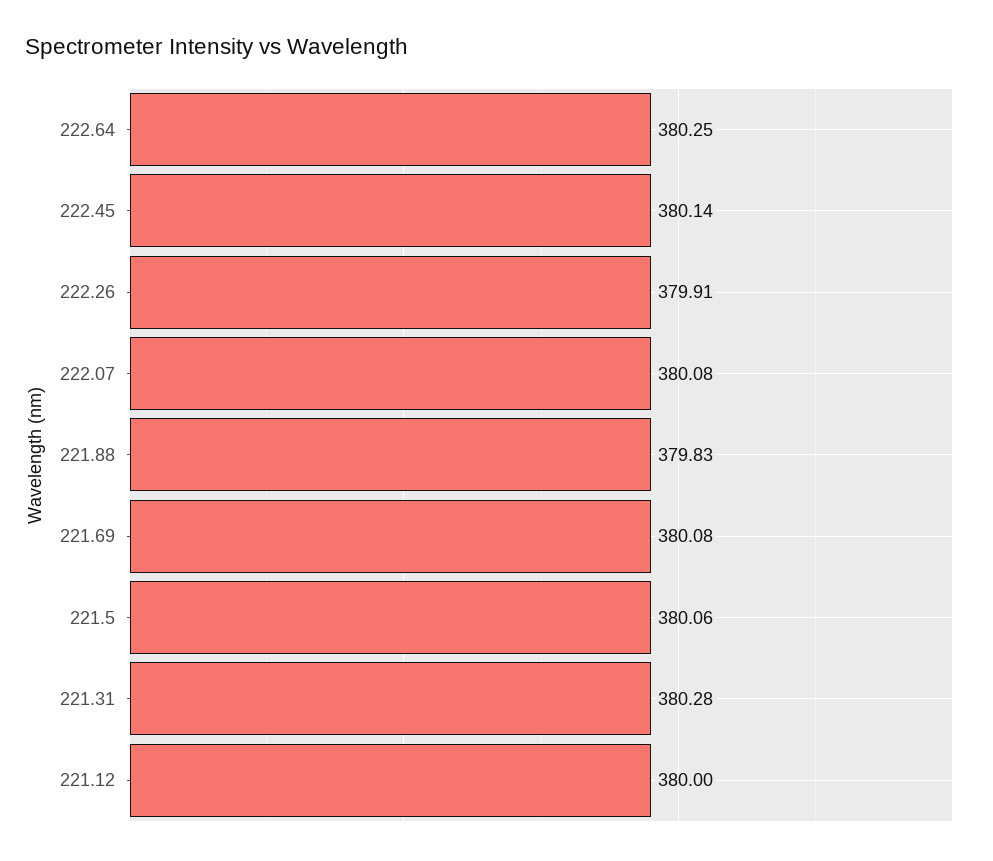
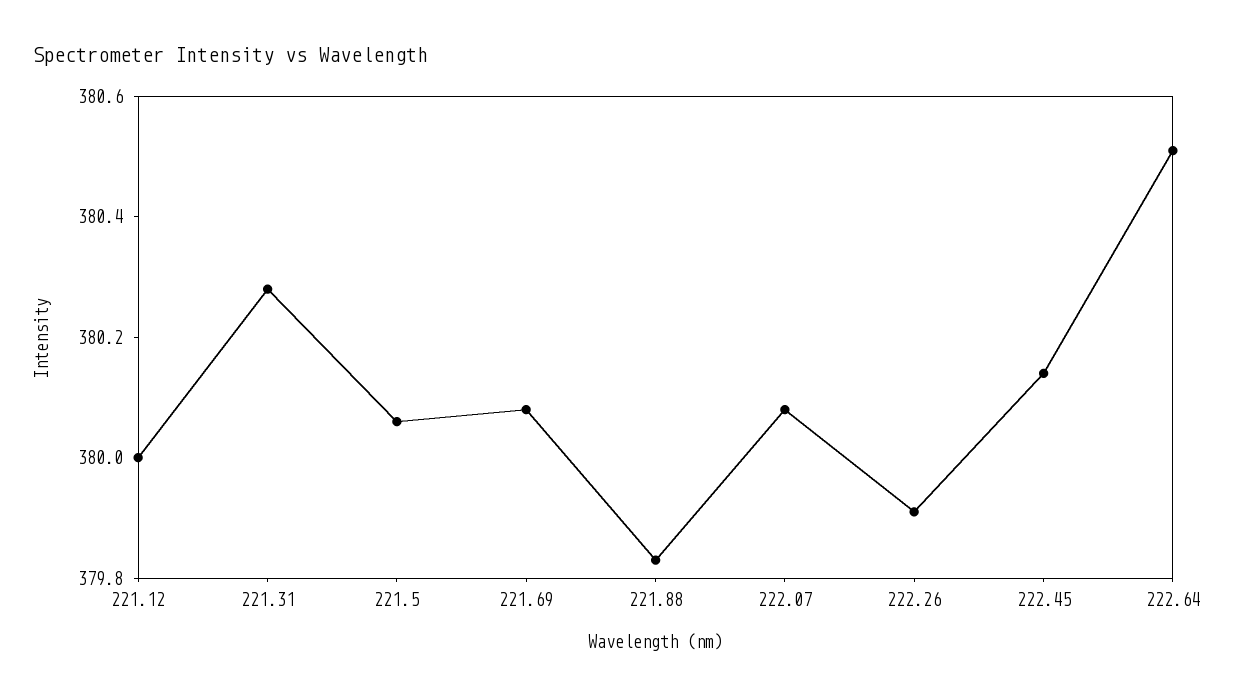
222.64: 380.25 -> 380.5

